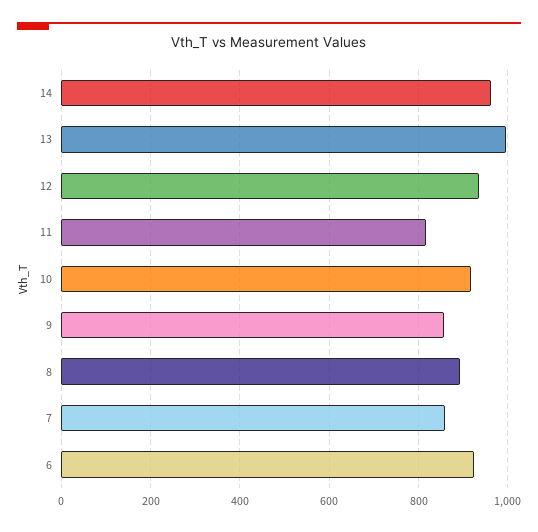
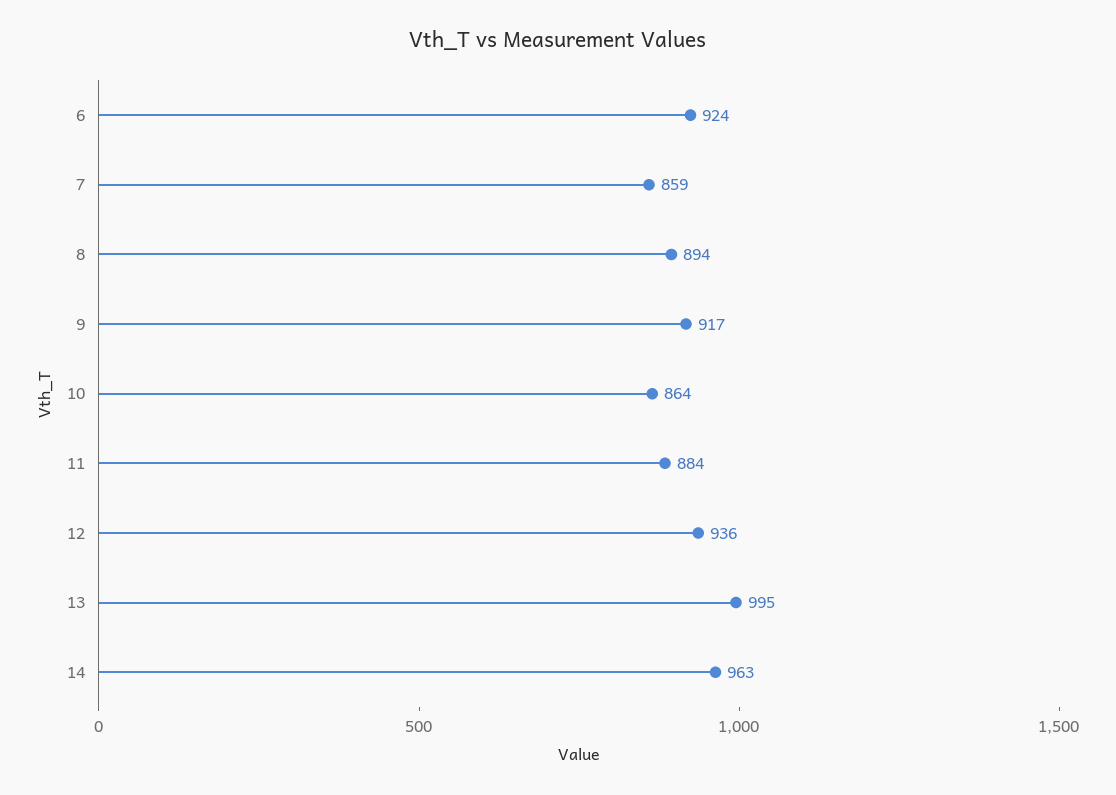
11: 820 -> 884
10: 920 -> 864
9: 860 -> 917

